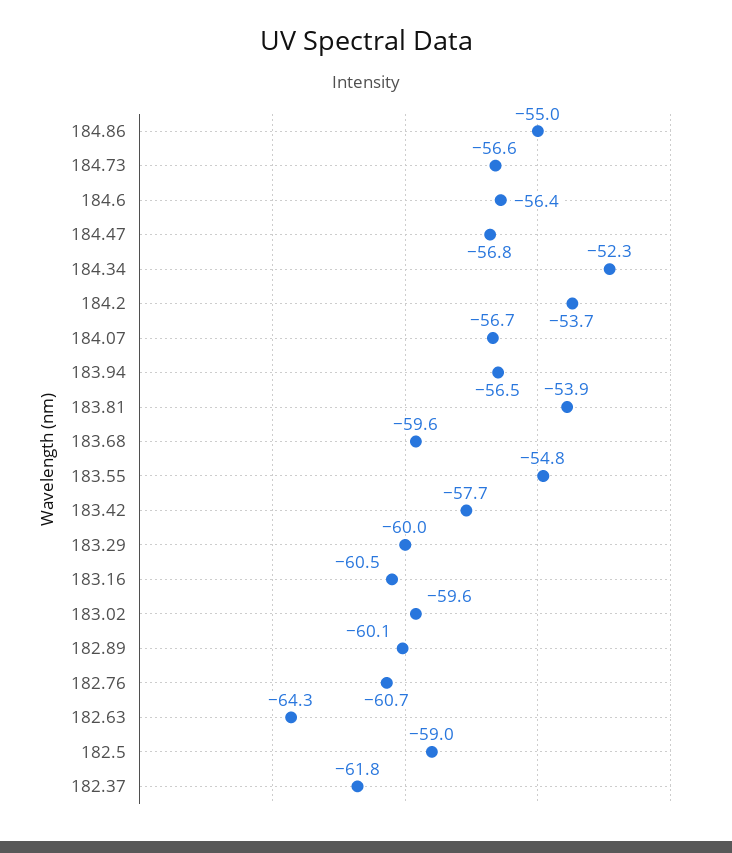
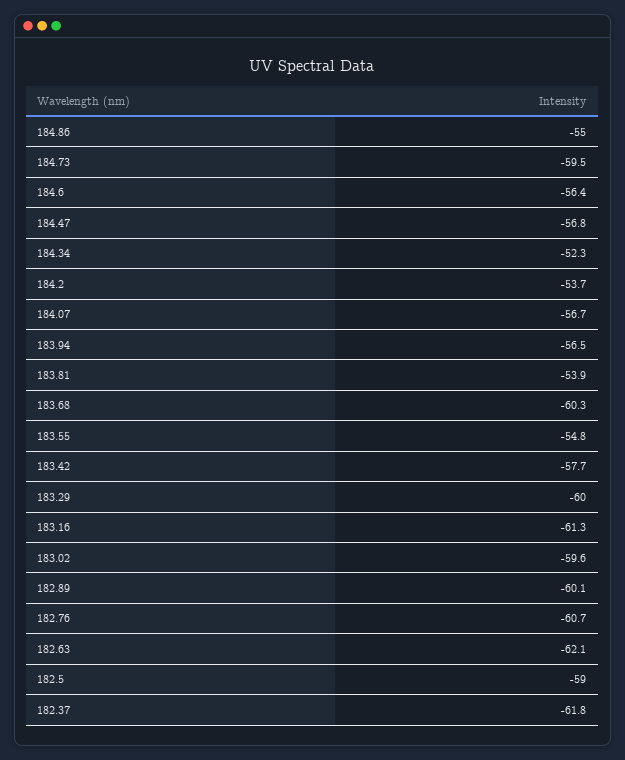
184.73: -56.6 -> -59.5
183.68: -59.6 -> -60.3
183.16: -60.5 -> -61.3
182.63: -64.3 -> -62.1

